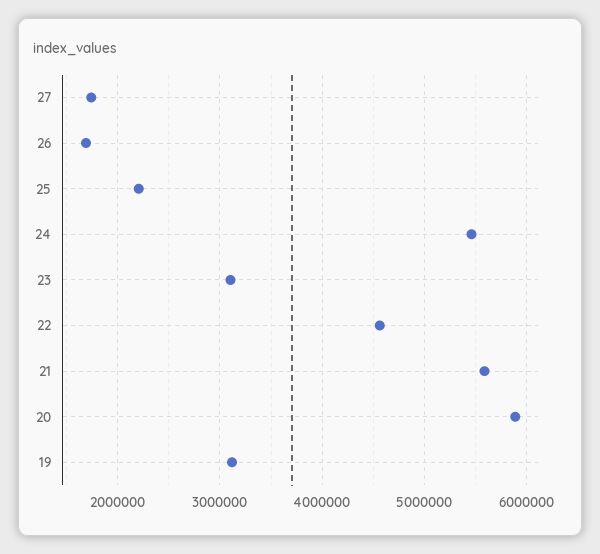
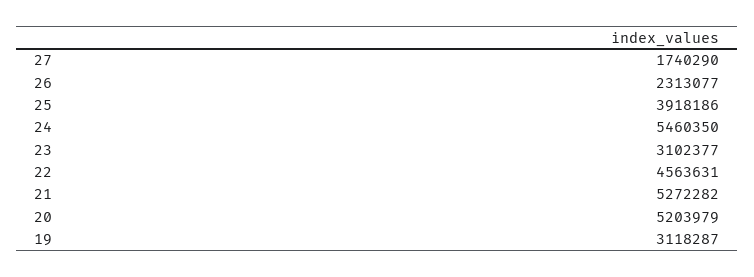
26: 1700000 -> 2313077
25: 2200000 -> 3918186
21: 5600000 -> 5272282
20: 5900000 -> 5203979

